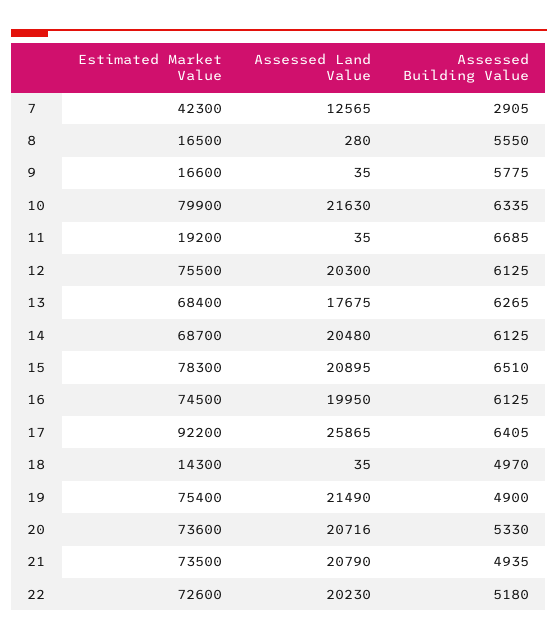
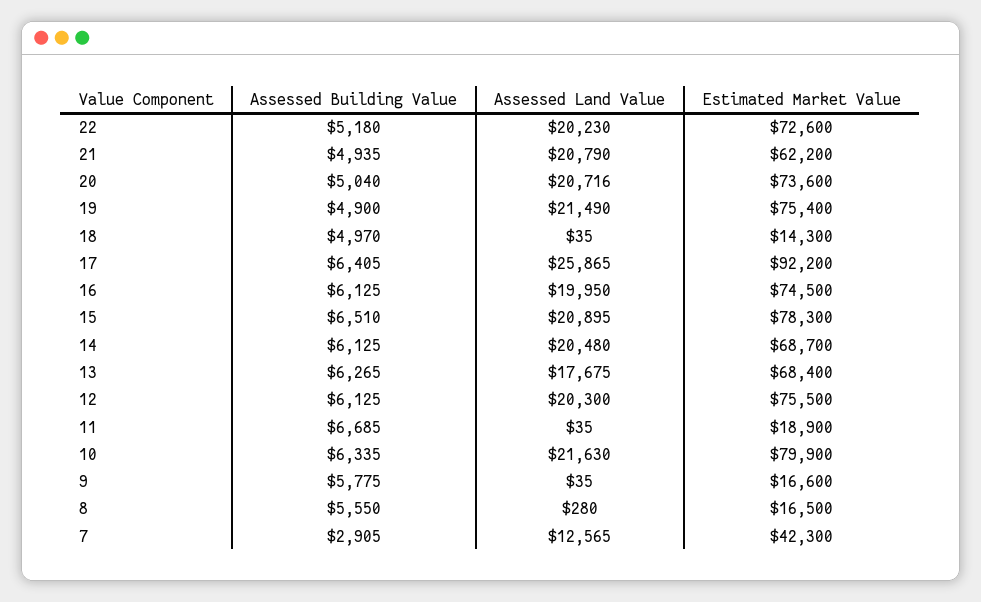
Estimated Market Value, 11: 19200 -> 18900
Assessed Building Value, 20: 5330 -> 5040
Estimated Market Value, 21: 73500 -> 62200

